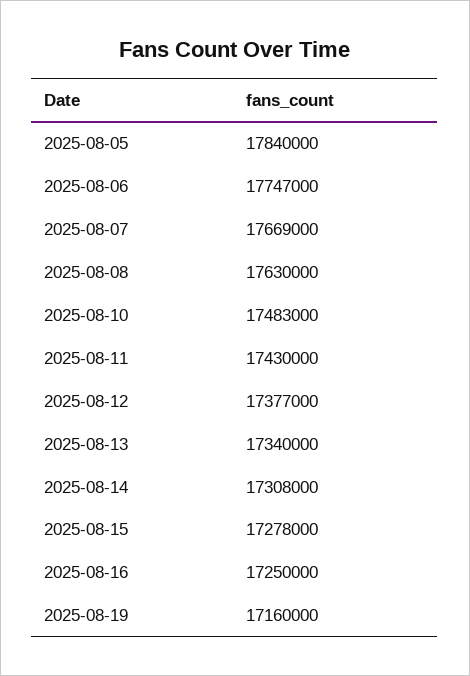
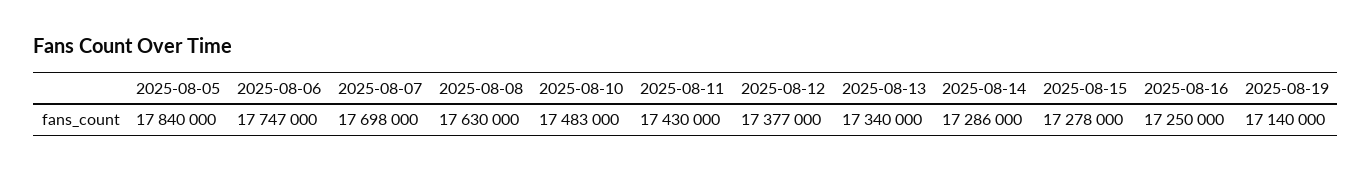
2025-08-07: 17669000 -> 17698000
2025-08-14: 17308000 -> 17286000
2025-08-19: 17160000 -> 17140000

